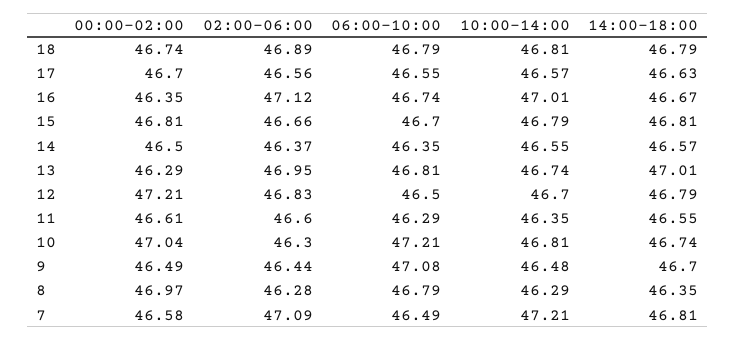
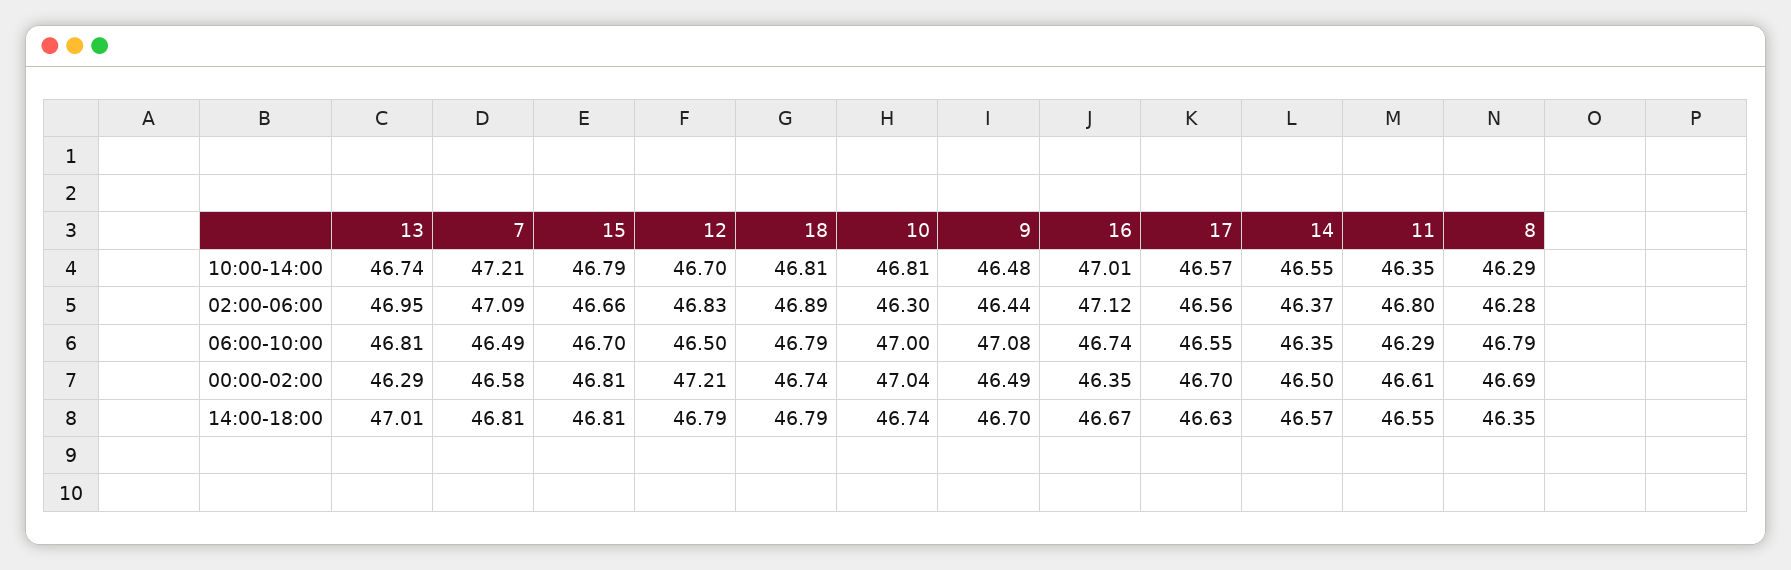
02:00-06:00, 11: 46.6 -> 46.8
06:00-10:00, 10: 47.21 -> 47
00:00-02:00, 8: 46.97 -> 46.69

